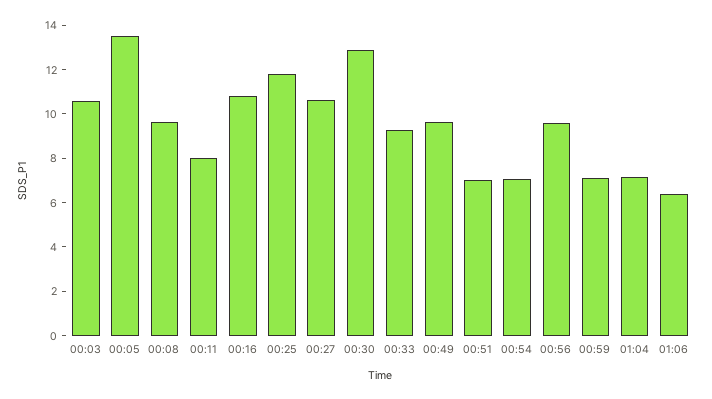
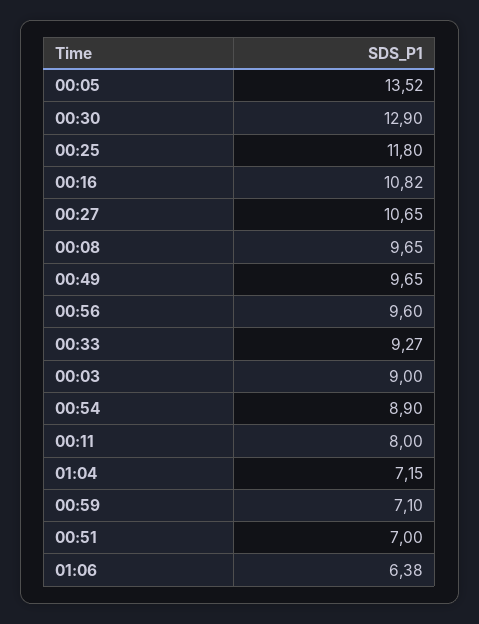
00:03: 10.5 -> 9
00:54: 7 -> 8.9

